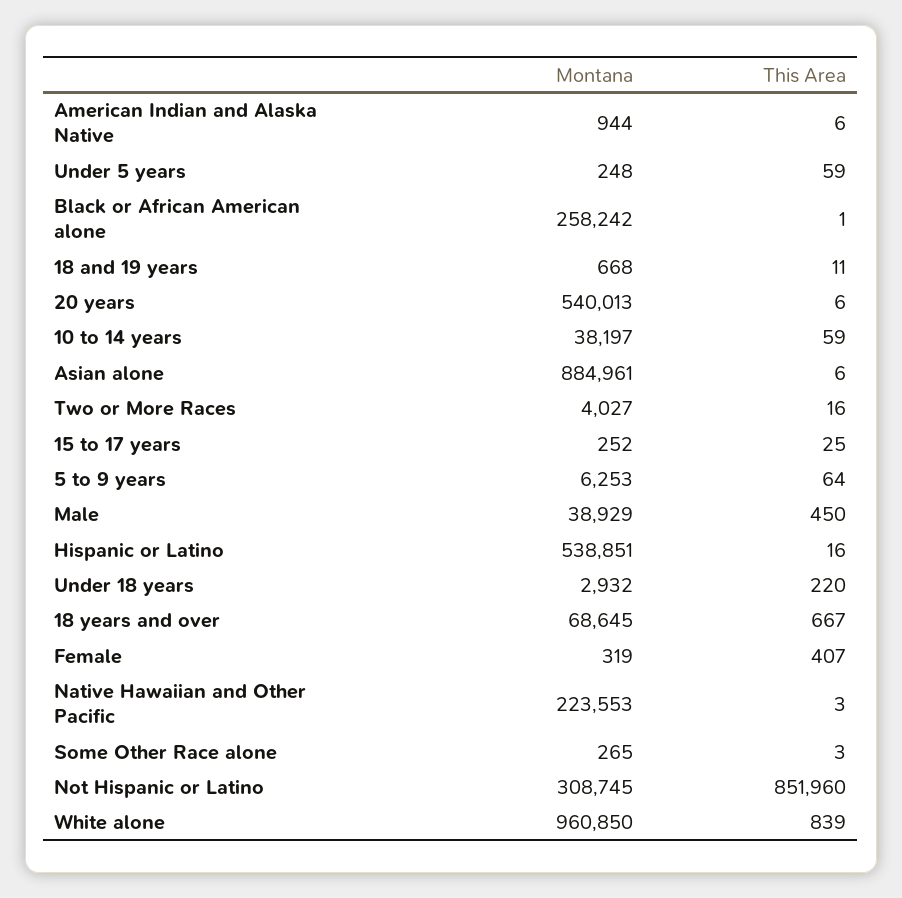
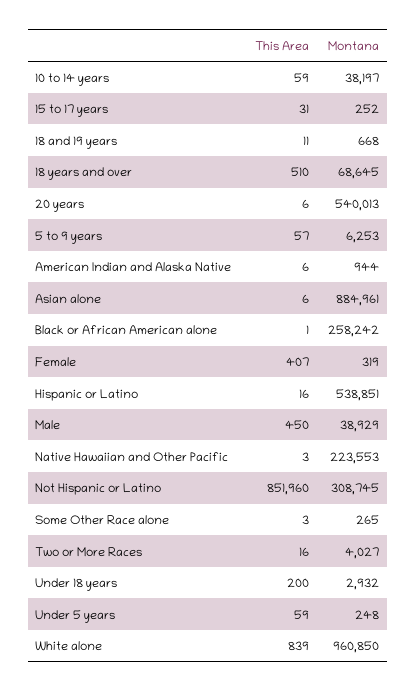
This Area, 15 to 17 years: 25 -> 31
This Area, 5 to 9 years: 64 -> 57
This Area, Under 18 years: 220 -> 200
This Area, 18 years and over: 667 -> 510

